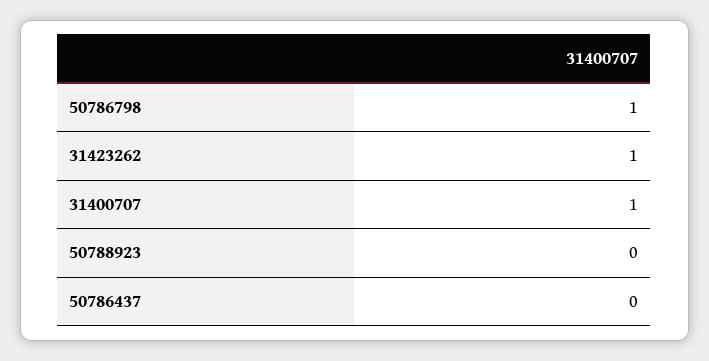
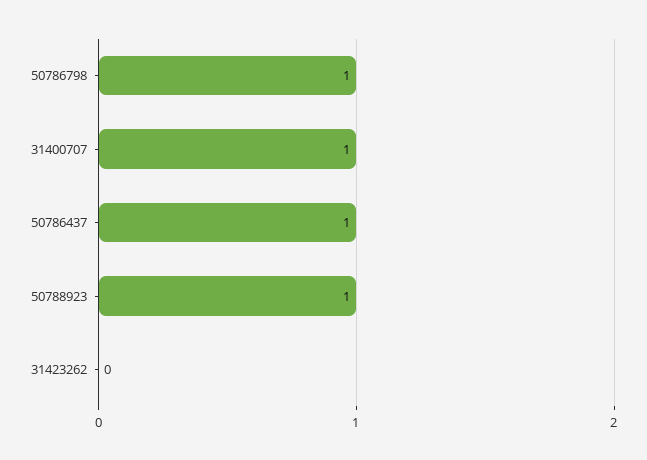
31423262: 1 -> 0
50788923: 0 -> 1
50786437: 0 -> 1

